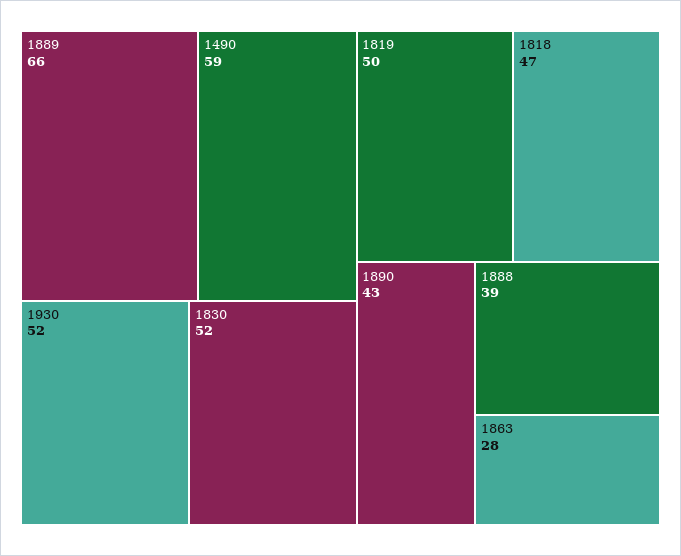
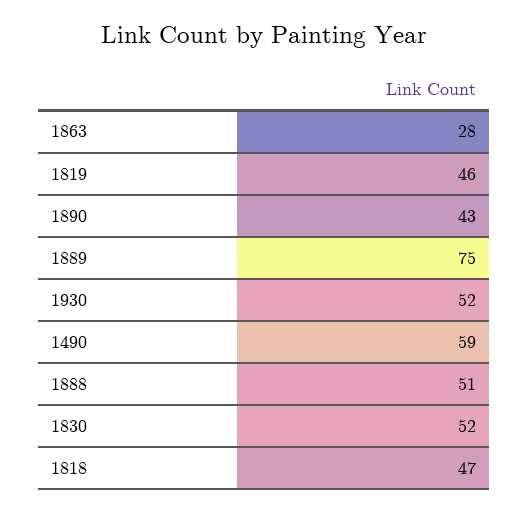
1889: 66 -> 75
1819: 50 -> 46
1888: 39 -> 51

